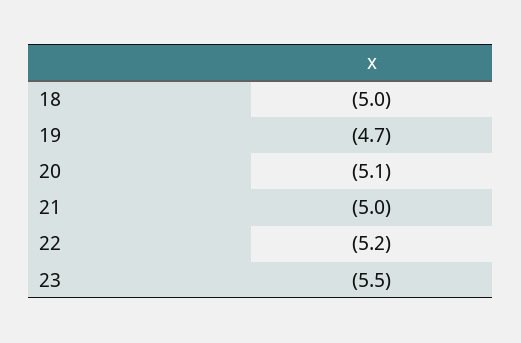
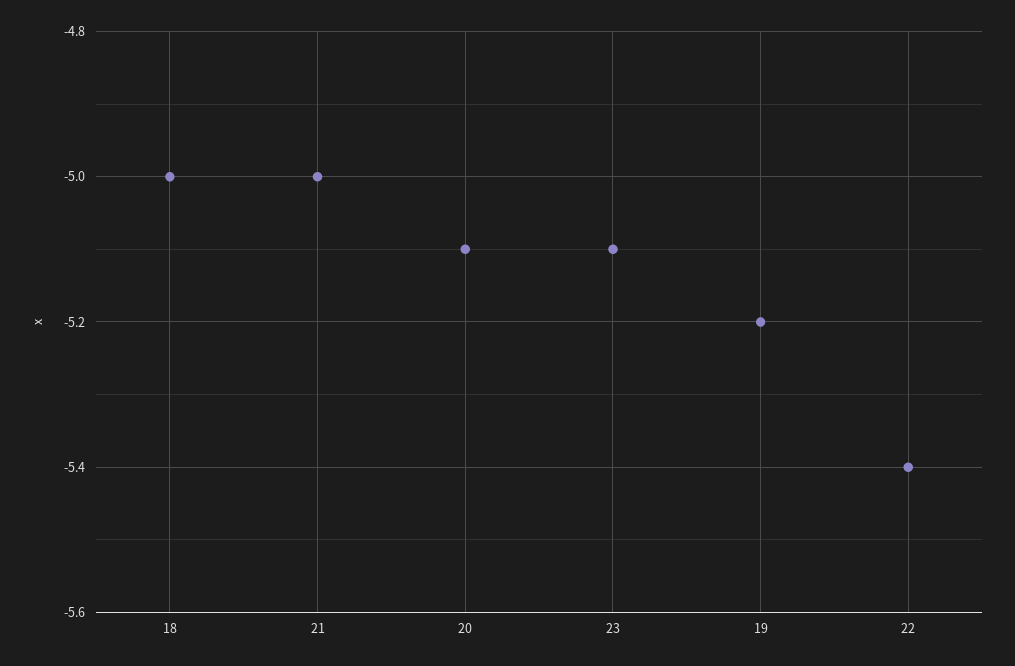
19: -4.7 -> -5.2
22: -5.2 -> -5.4
23: -5.5 -> -5.1

